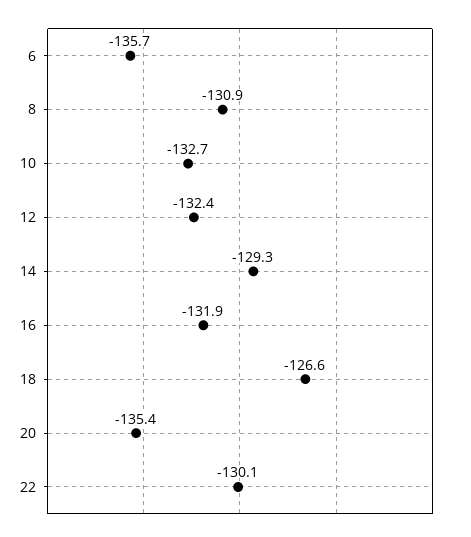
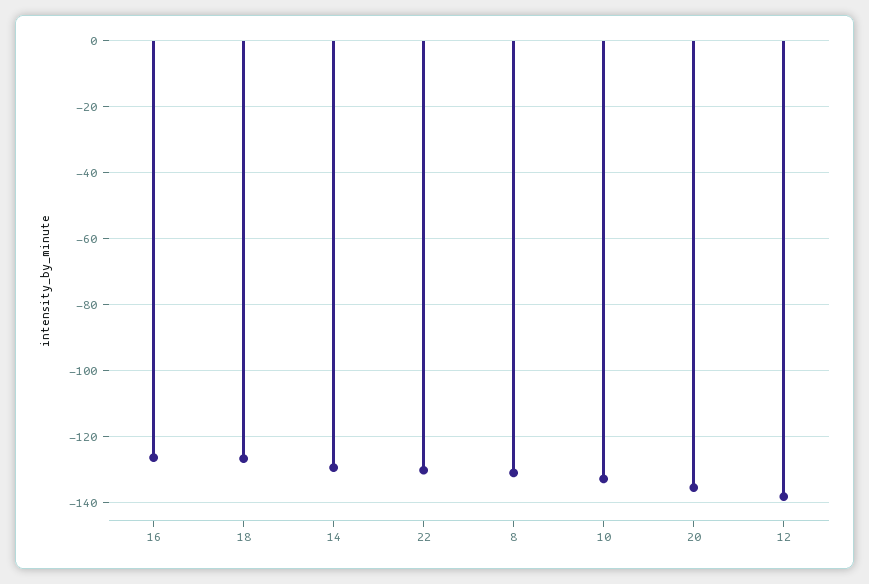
6: -135.7 -> none
12: -132.4 -> -138
16: -131.9 -> -126

